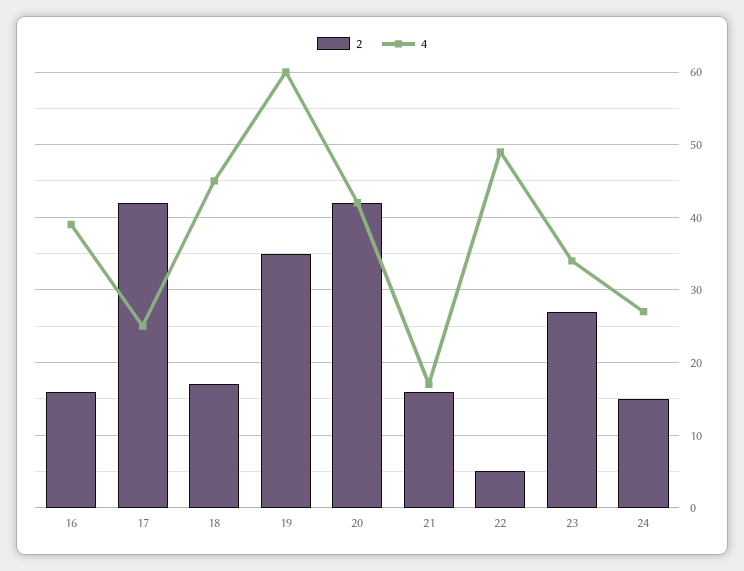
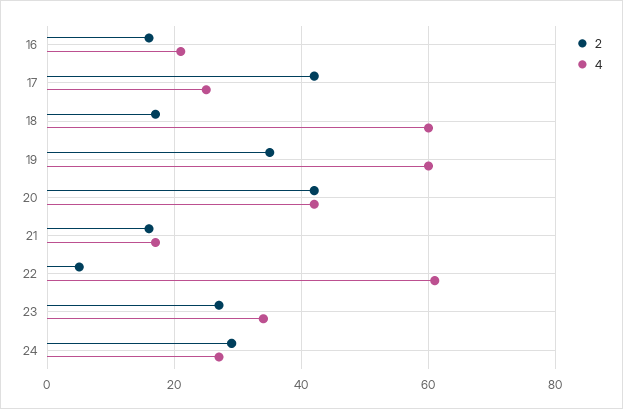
4, 16: 39 -> 20
4, 18: 45 -> 60
4, 22: 49 -> 60
2, 24: 15 -> 30

